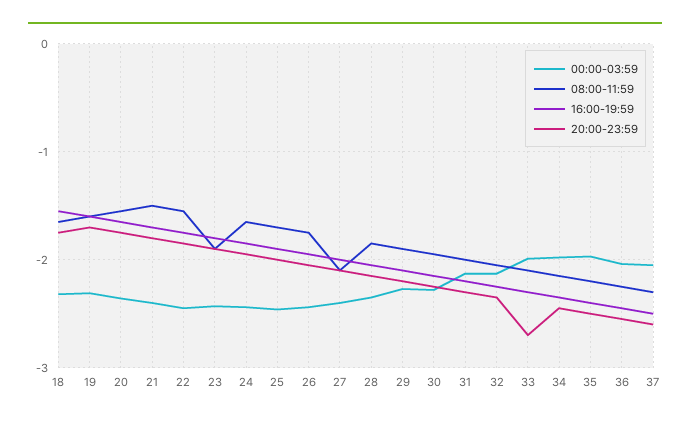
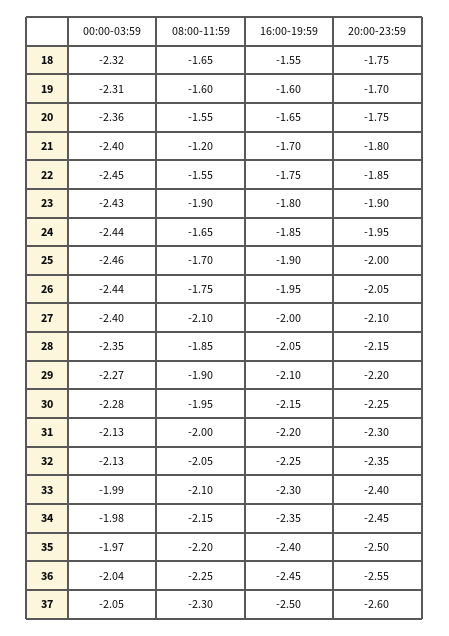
08:00-11:59, 21: -1.5 -> -1.2
20:00-23:59, 33: -2.7 -> -2.4

